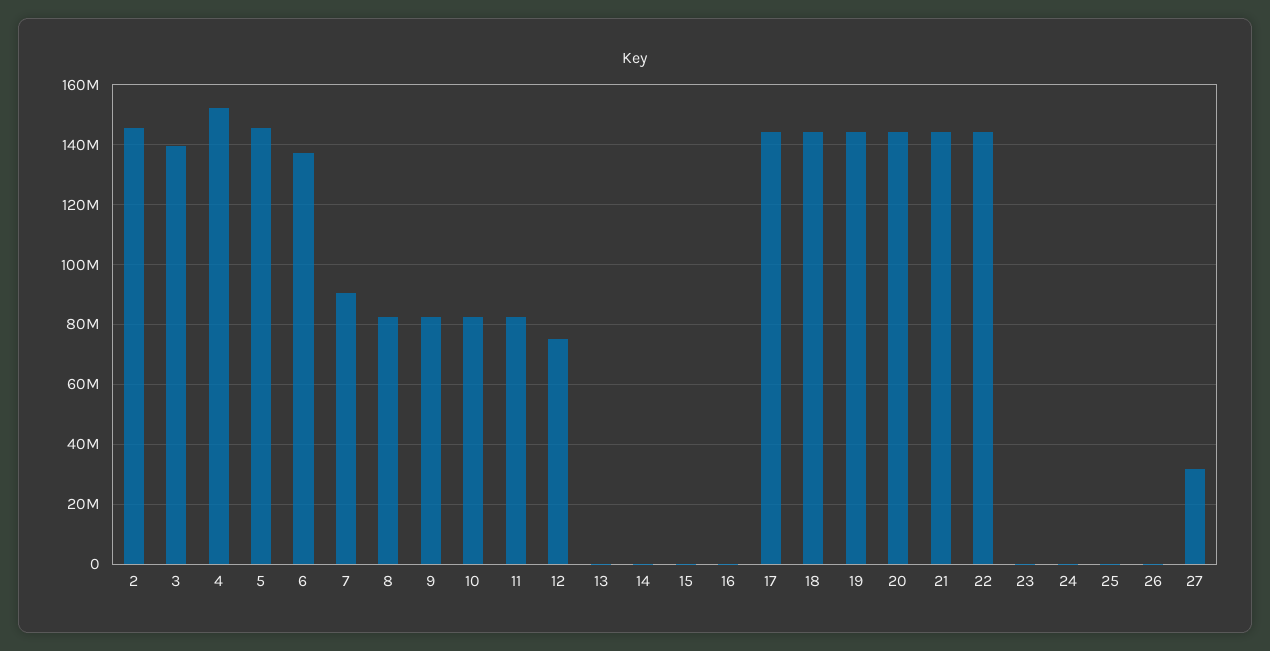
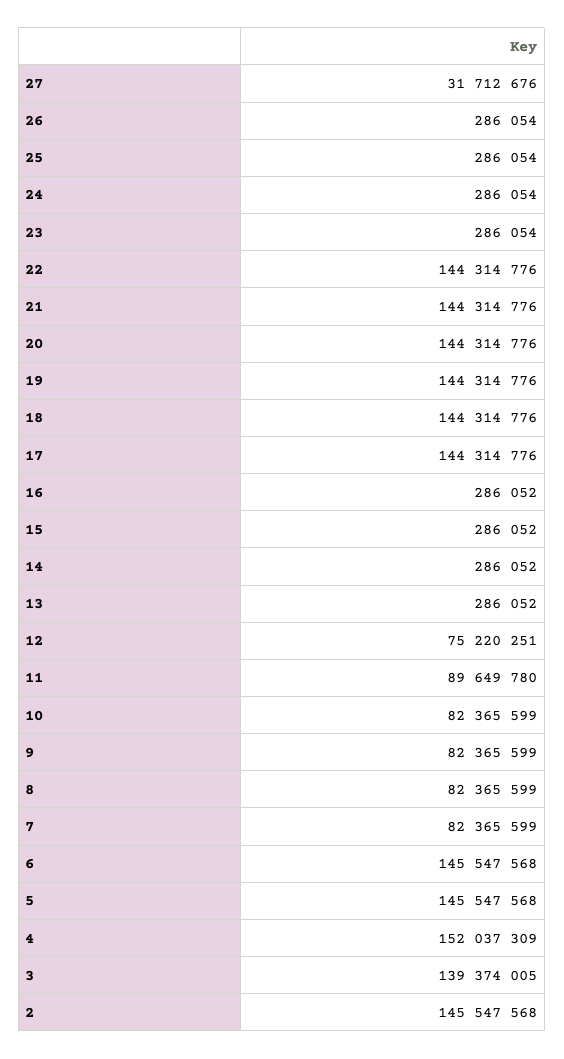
6: 137500000 -> 145547568
7: 90000000 -> 82365599
11: 82500000 -> 89649780

